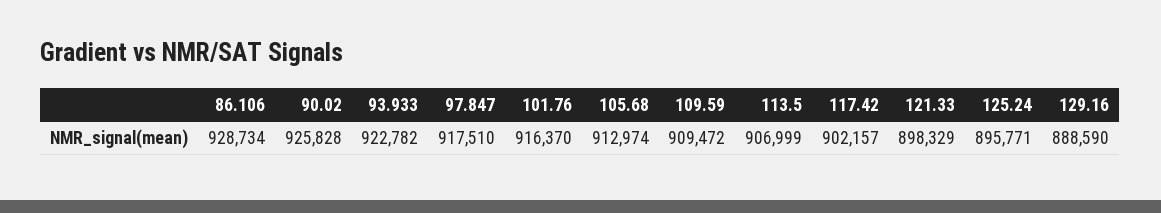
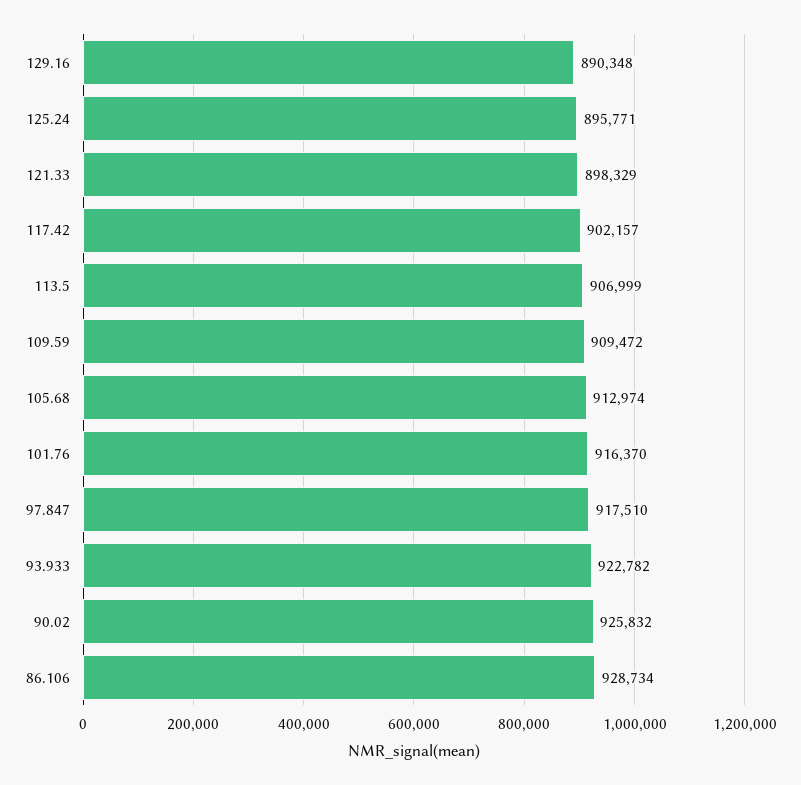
90.02: 925828 -> 925832
129.16: 888590 -> 890348

